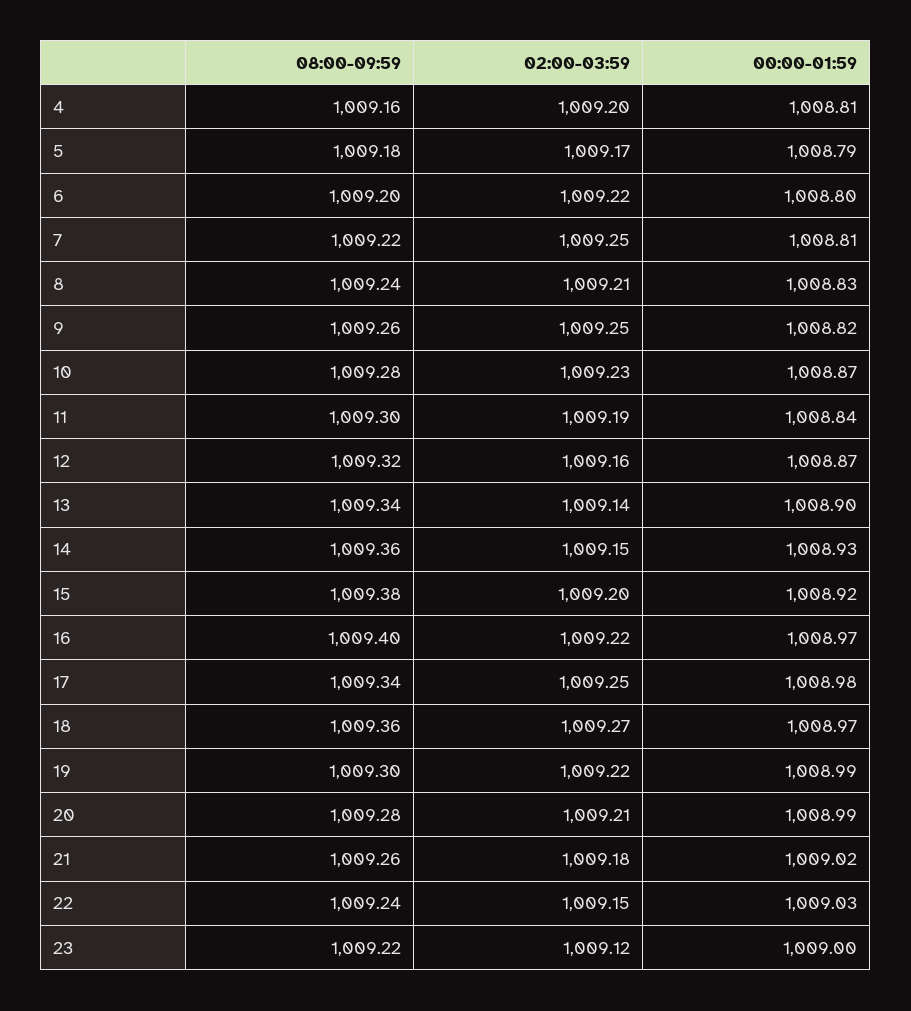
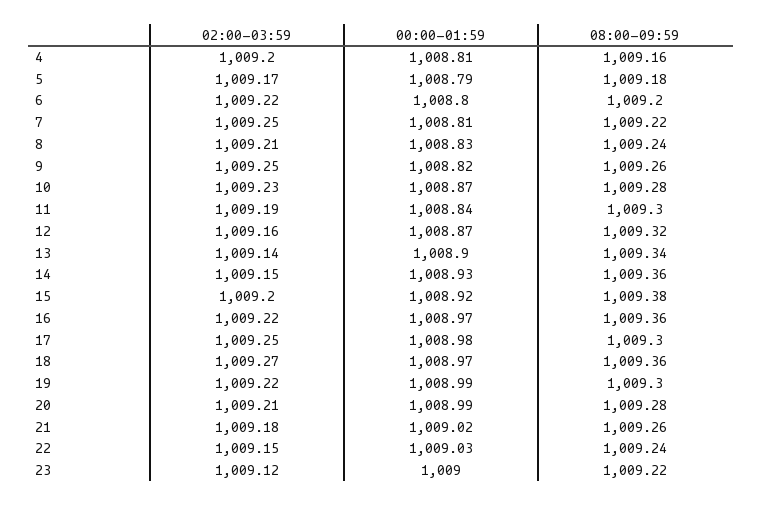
08:00-09:59, 16: 1009.4 -> 1009.36
08:00-09:59, 17: 1009.34 -> 1009.3

